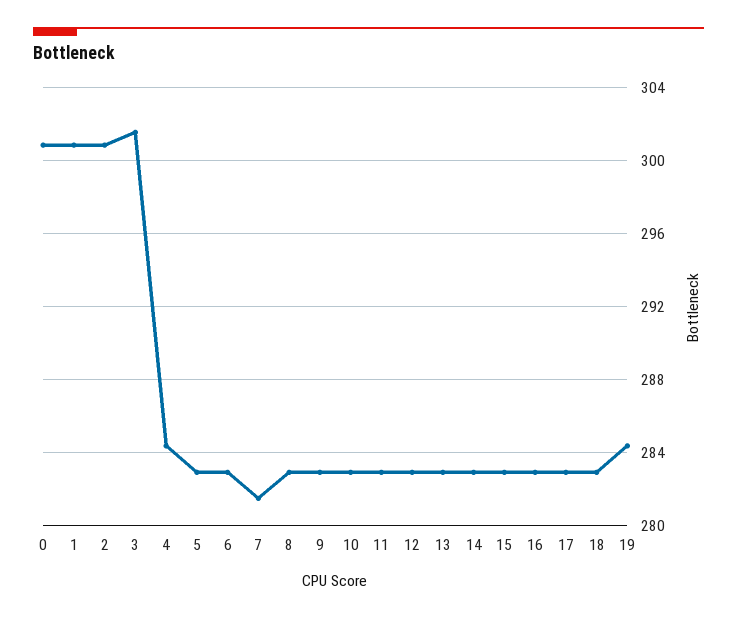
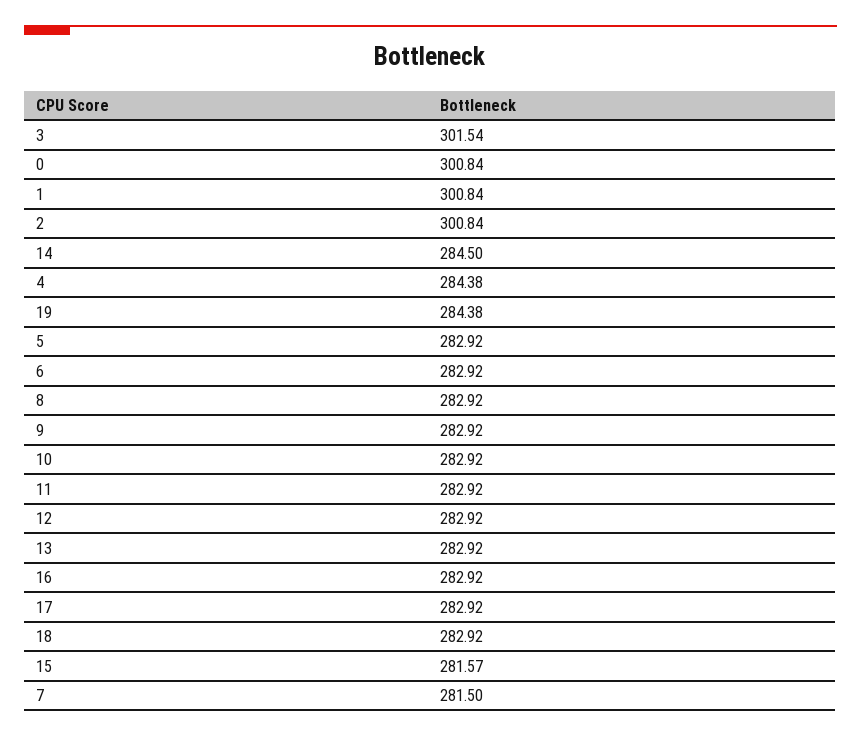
14: 283 -> 284.5
15: 283 -> 281.57

